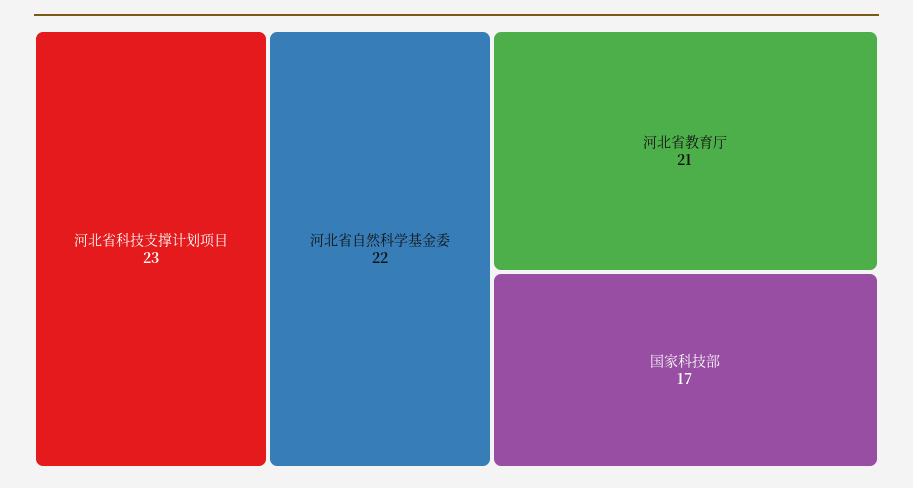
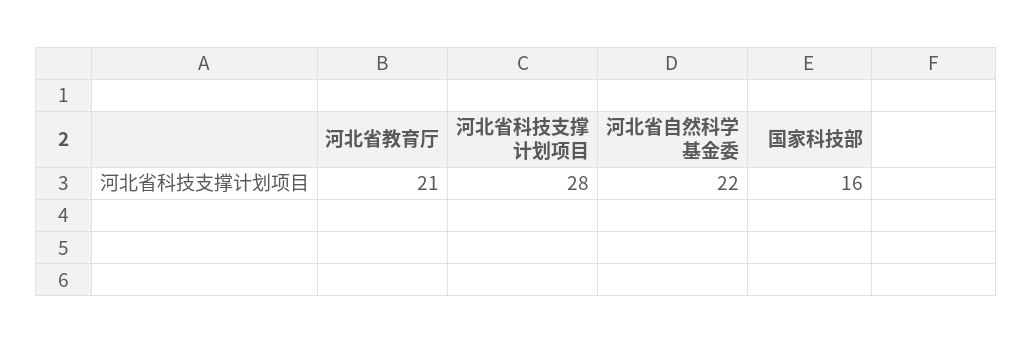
河北省科技支撑计划项目: 23 -> 28
国家科技部: 17 -> 16

